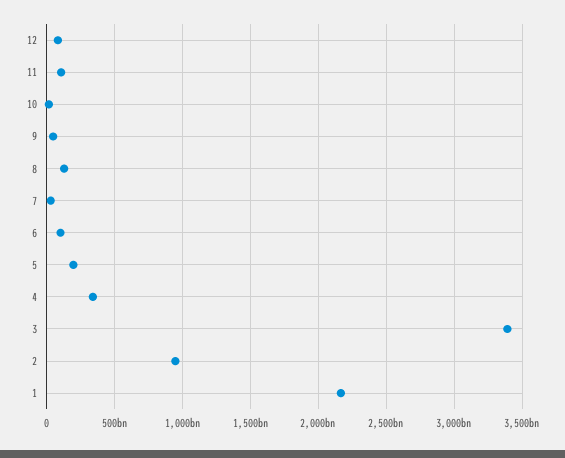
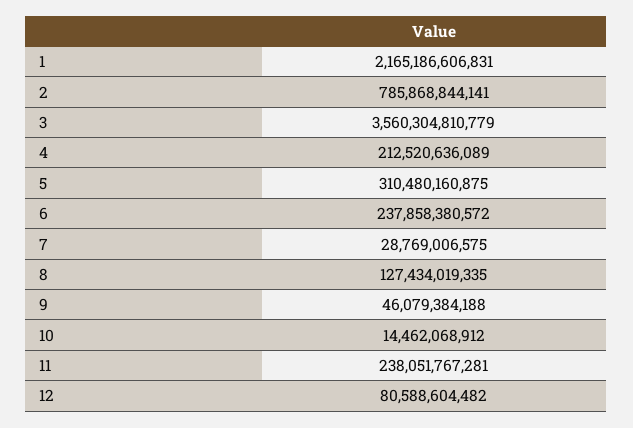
11: 100000000000 -> 238051767281
6: 100000000000 -> 237858380572
5: 200000000000 -> 310480160875
4: 350000000000 -> 212520636089
3: 3400000000000 -> 3560304810779
2: 950000000000 -> 785868844141

